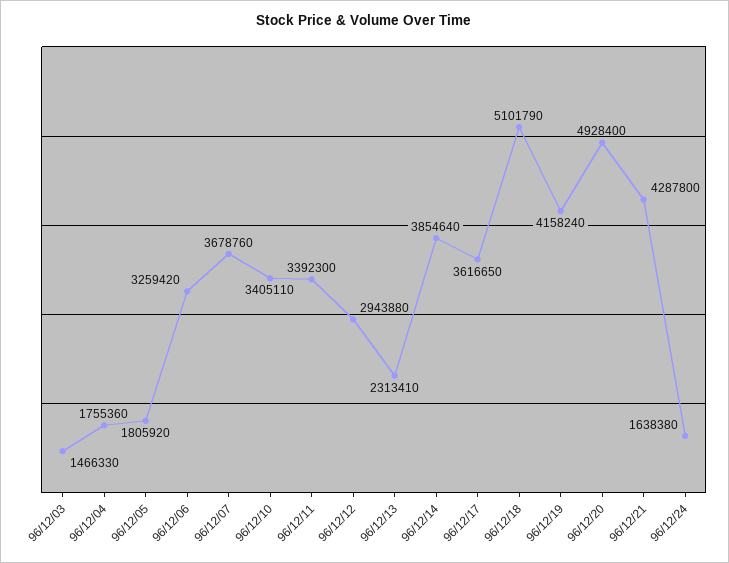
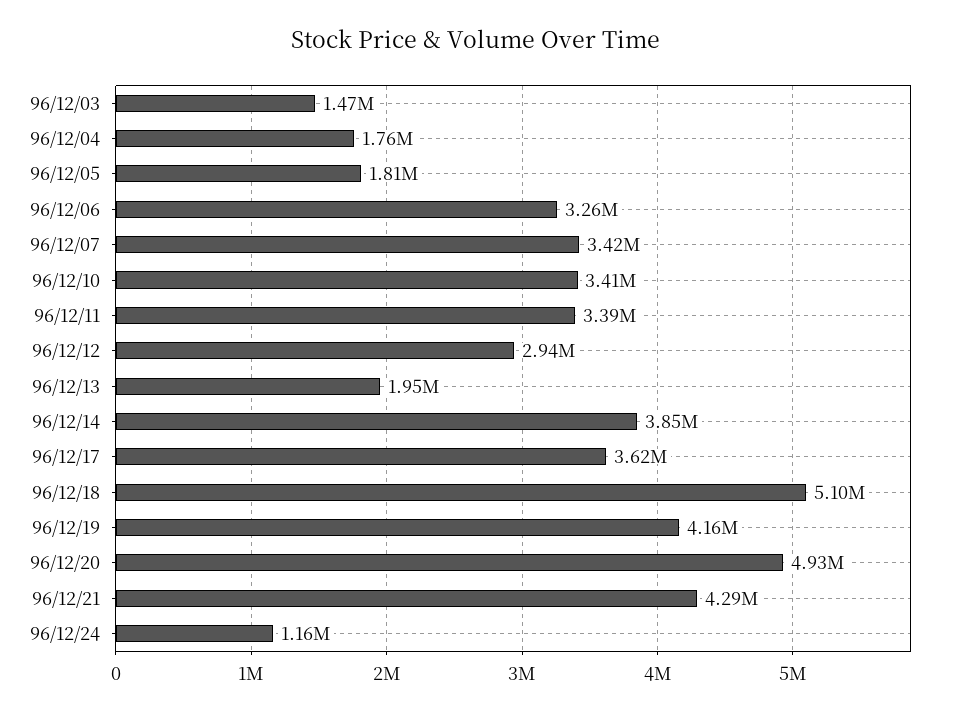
96/12/07: 3678760 -> 3420000
96/12/13: 2313410 -> 1950000
96/12/24: 1638380 -> 1160000

